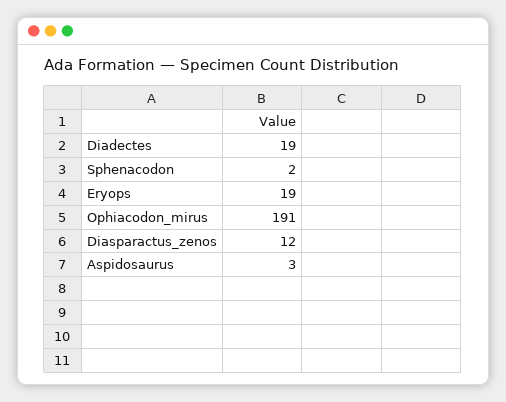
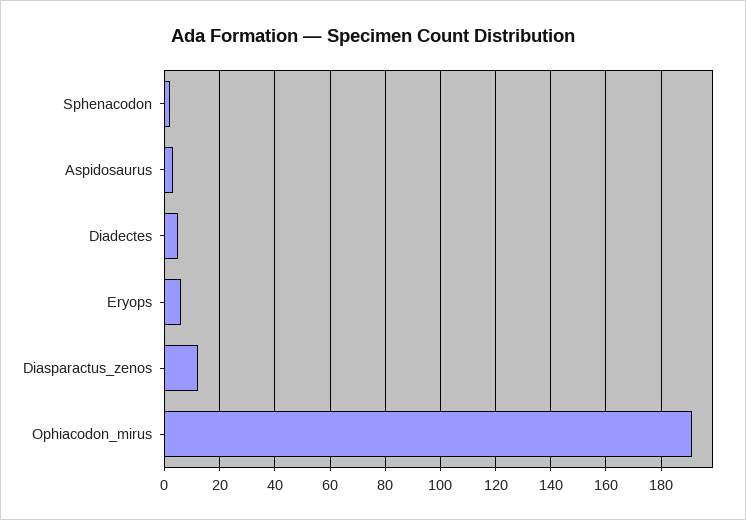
Diadectes: 19 -> 5
Eryops: 19 -> 5

